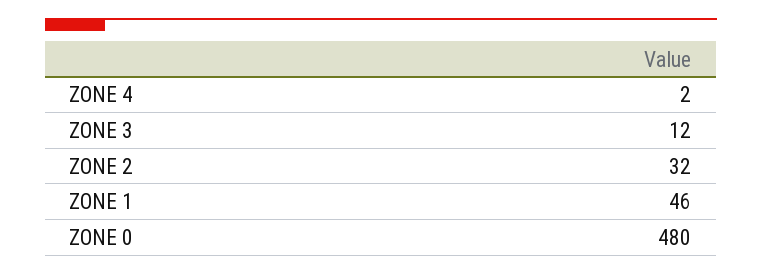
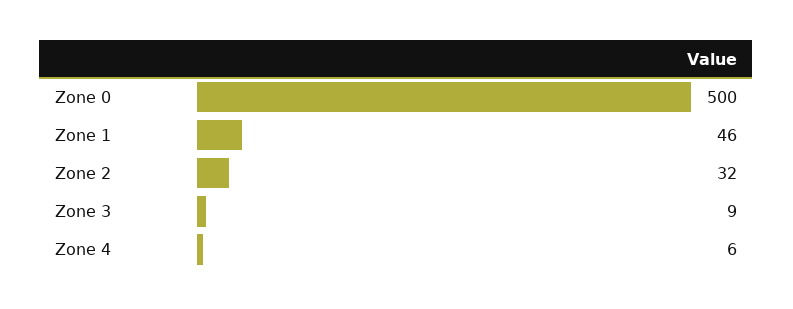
ZONE 4: 2 -> 6
ZONE 3: 12 -> 9
ZONE 0: 480 -> 500

